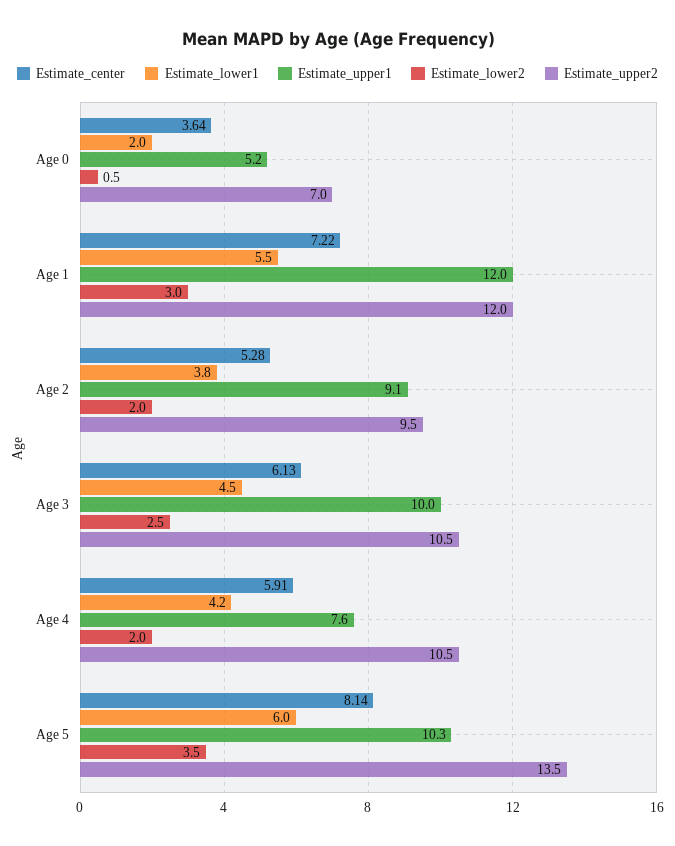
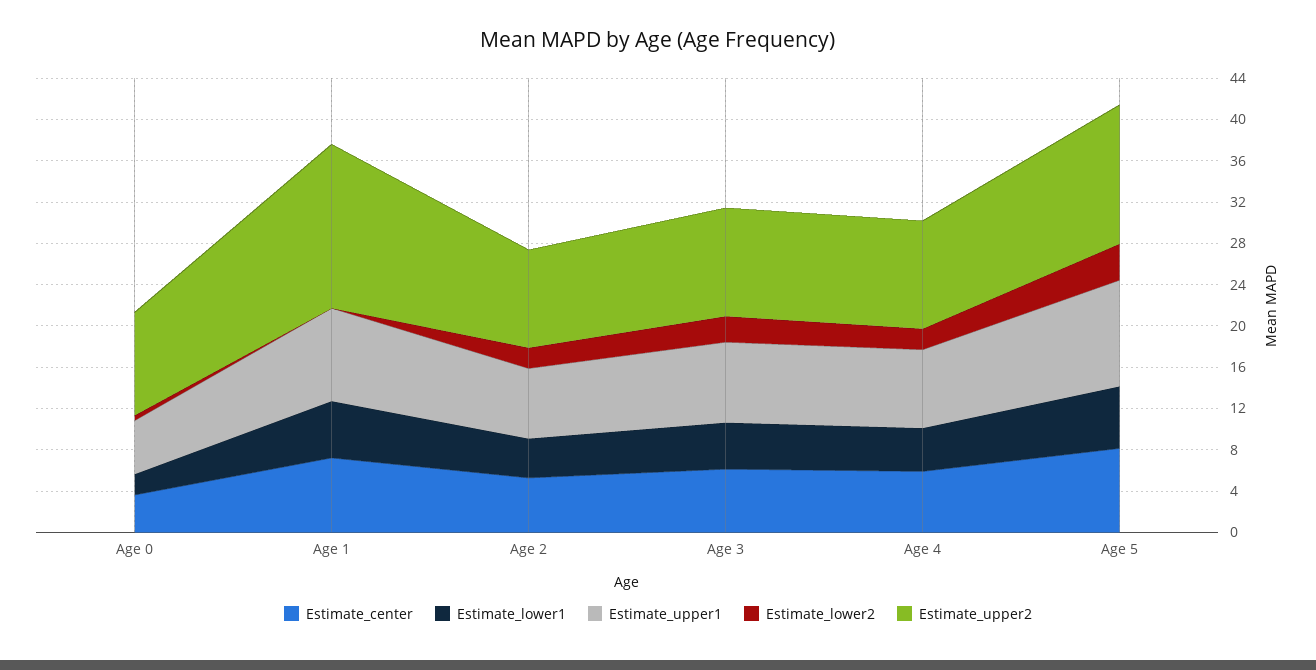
Estimate_upper2, Age 0: 7 -> 10
Estimate_upper1, Age 1: 12 -> 9
Estimate_lower2, Age 1: 3 -> 0
Estimate_upper2, Age 1: 12 -> 16
Estimate_upper1, Age 2: 9.1 -> 7
Estimate_upper1, Age 3: 10 -> 8

